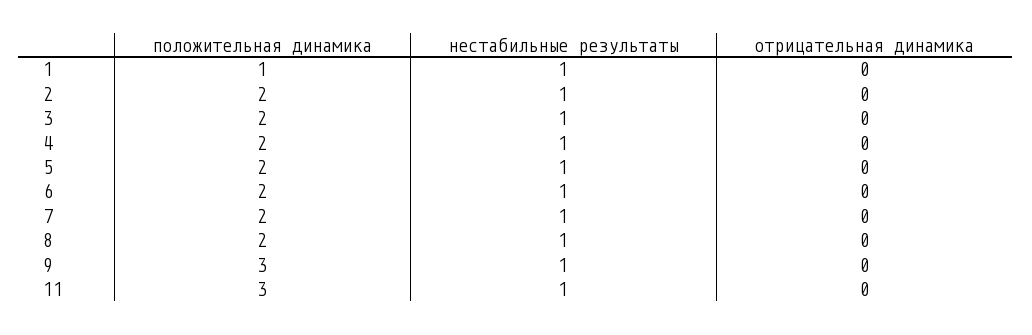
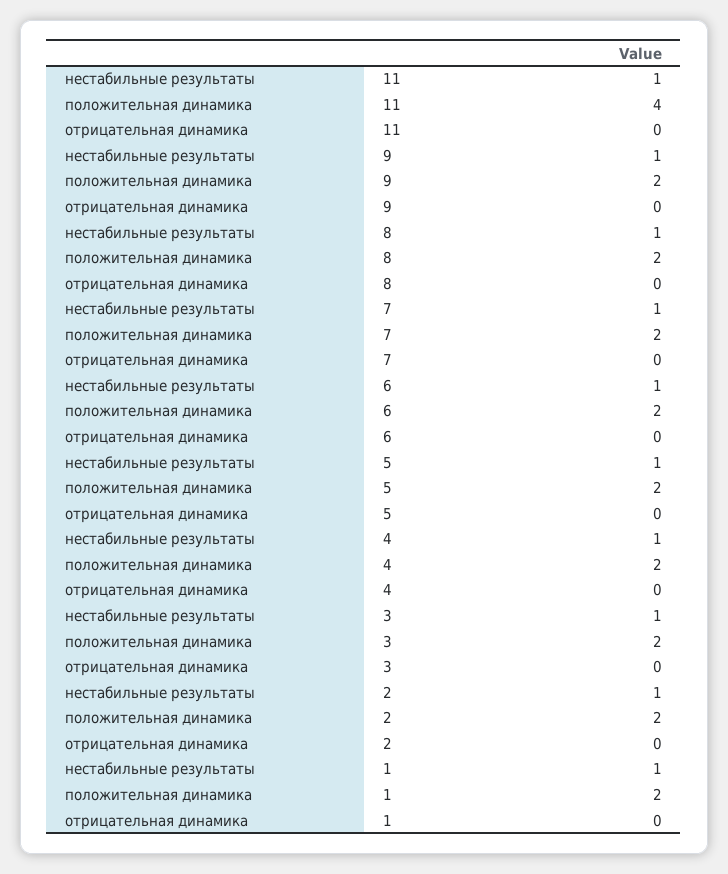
положительная динамика, 1: 1 -> 2
положительная динамика, 9: 3 -> 2
положительная динамика, 11: 3 -> 4

